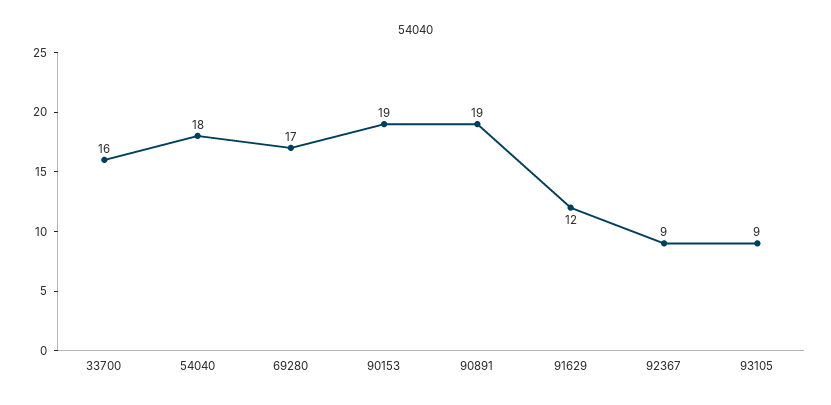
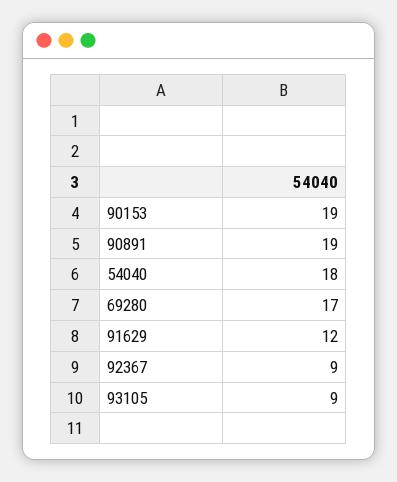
33700: 16 -> none

